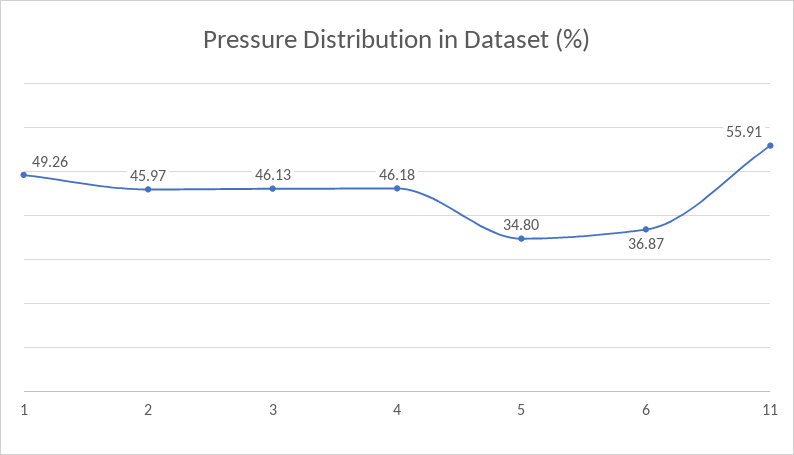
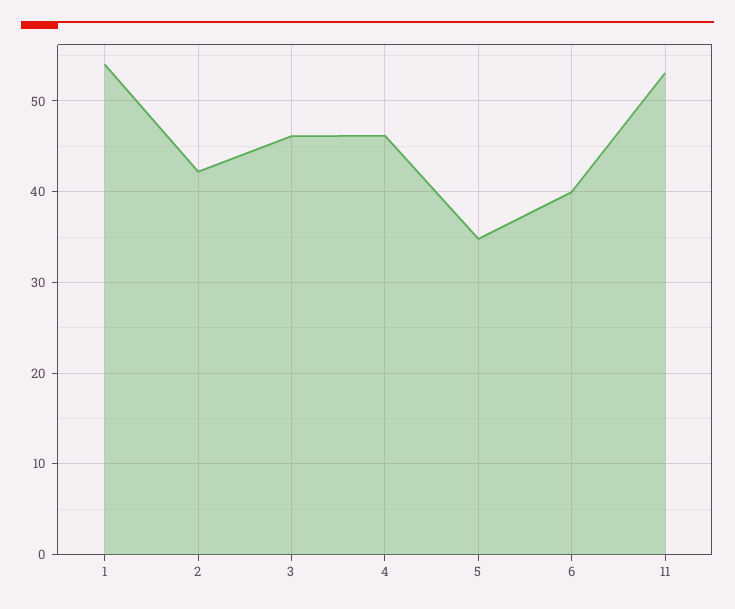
1: 49.26 -> 54
2: 45.97 -> 42
6: 36.87 -> 40
11: 55.91 -> 53

